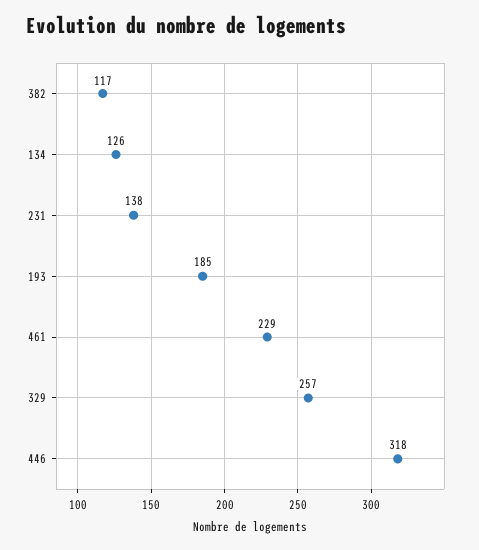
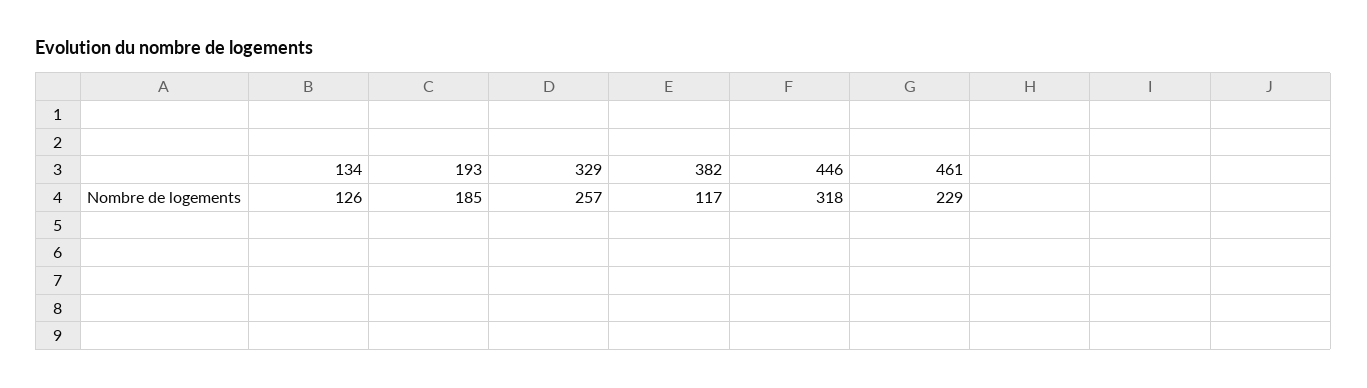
231: 138 -> none

